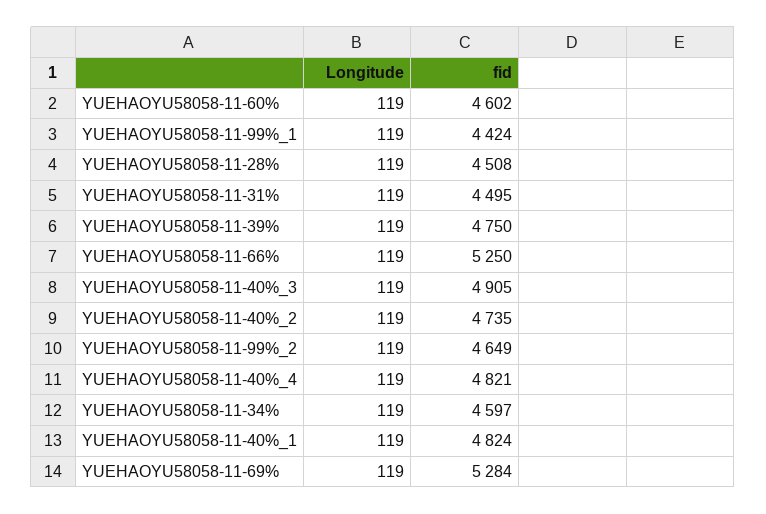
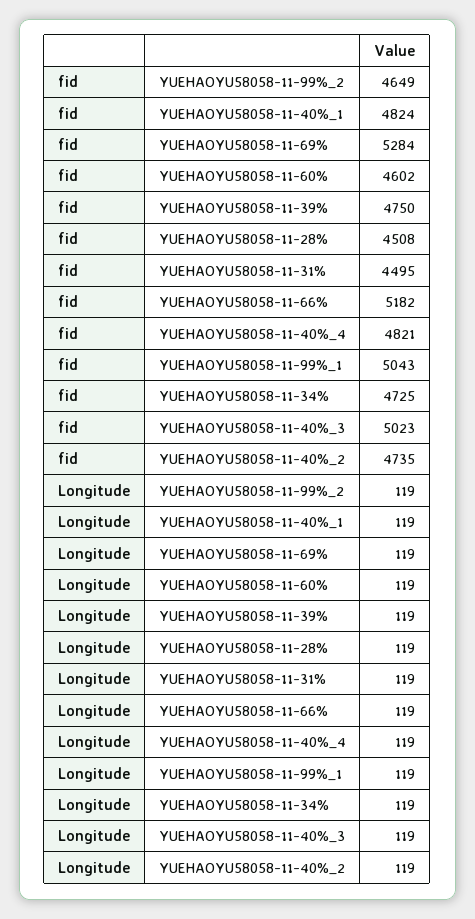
fid, YUEHAOYU58058-11-99%_1: 4424 -> 5043
fid, YUEHAOYU58058-11-66%: 5250 -> 5182
fid, YUEHAOYU58058-11-40%_3: 4905 -> 5023
fid, YUEHAOYU58058-11-34%: 4597 -> 4725

